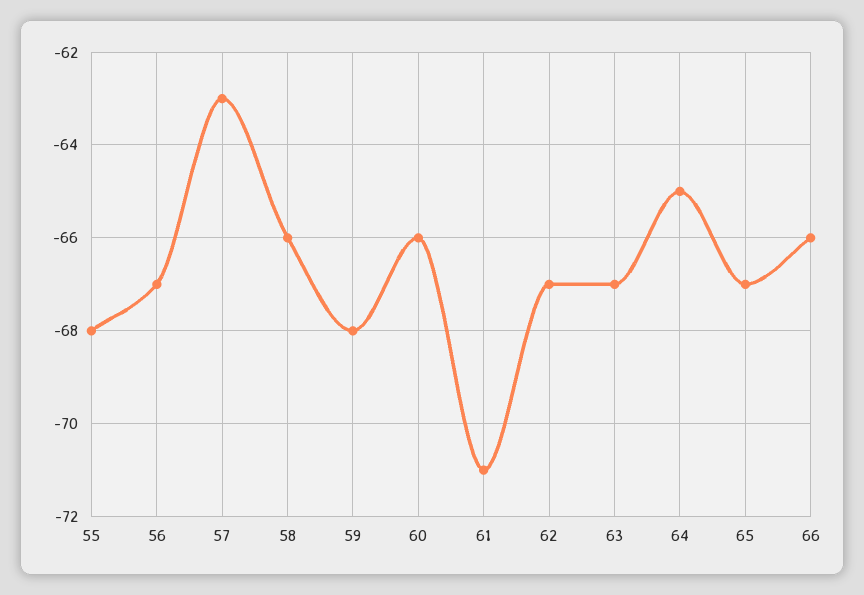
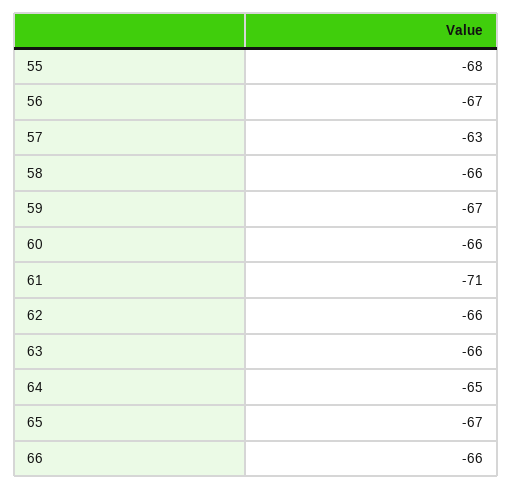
59: -68 -> -67
62: -67 -> -66
63: -67 -> -66

